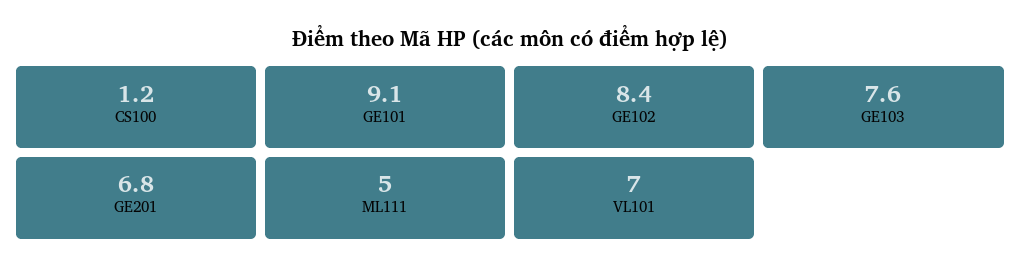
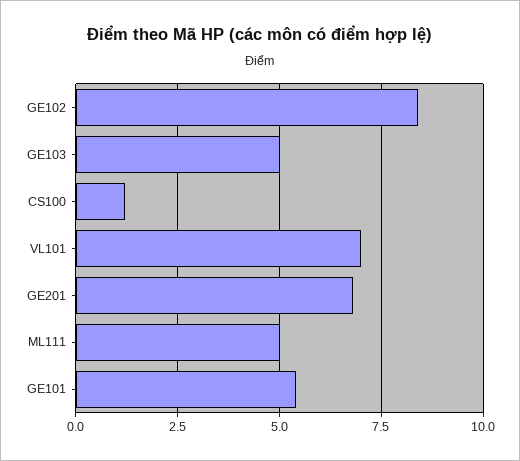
GE101: 9.1 -> 5.5
GE103: 7.6 -> 5

